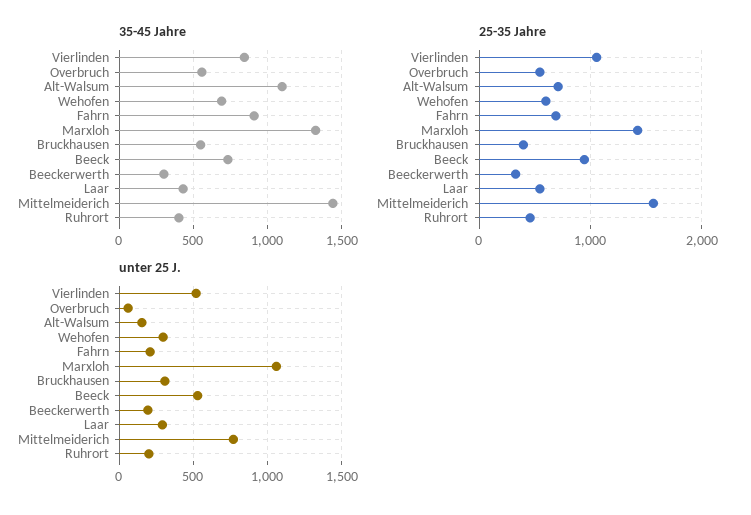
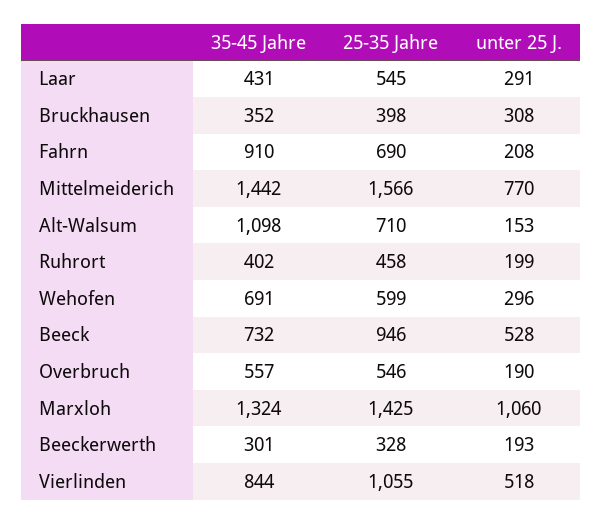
35-45 Jahre, Bruckhausen: 550 -> 352
unter 25 J., Overbruch: 50 -> 190

